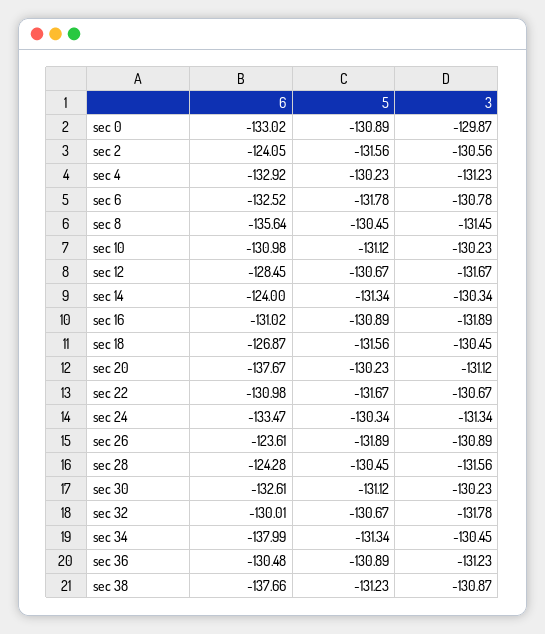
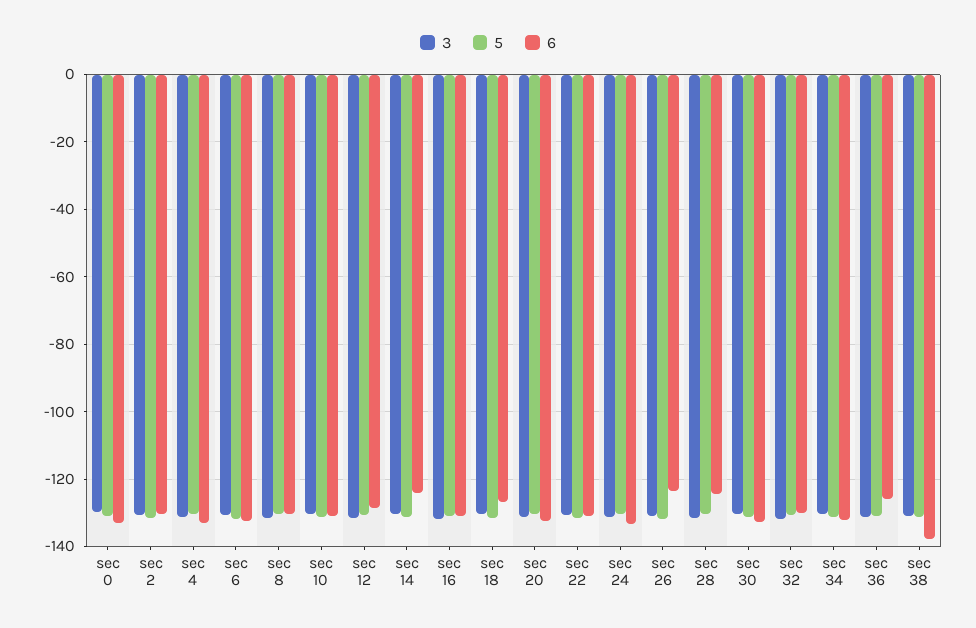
6, sec 2: -124.05 -> -130
6, sec 8: -135.64 -> -130
6, sec 20: -137.67 -> -132
6, sec 34: -137.99 -> -132
6, sec 36: -130.48 -> -126

